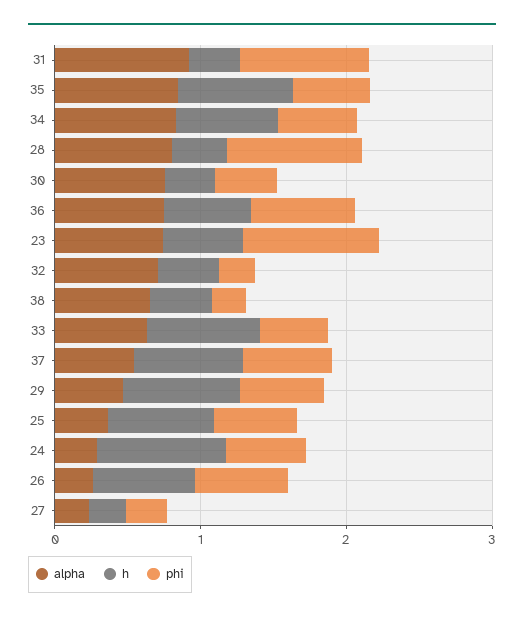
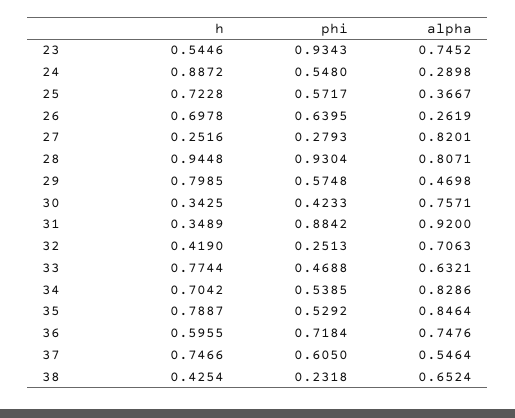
h, 28: 0.4 -> 0.9448
alpha, 27: 0.2 -> 0.8201

